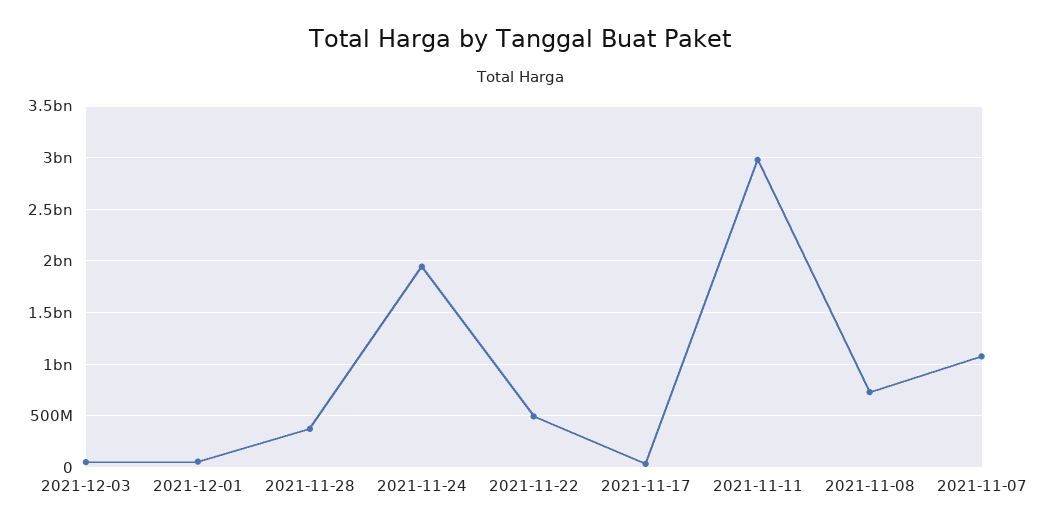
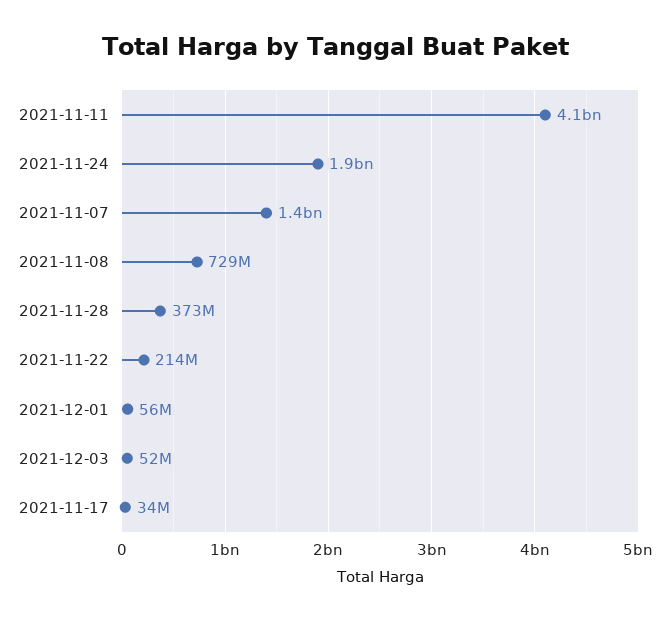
2021-11-22: 500000000 -> 214000000
2021-11-11: 3000000000 -> 4100000000
2021-11-07: 1100000000 -> 1400000000

